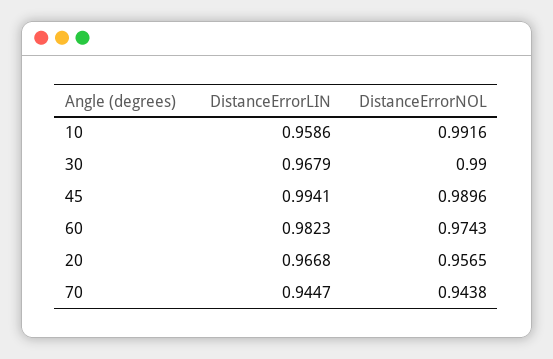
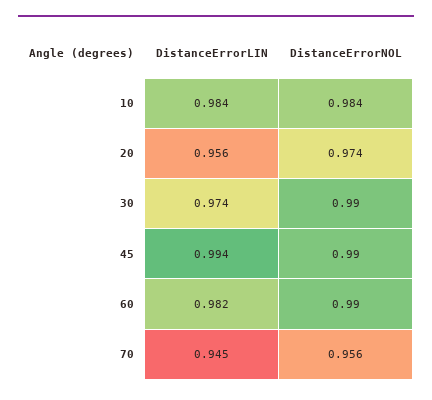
DistanceErrorLIN, 10: 0.9586 -> 0.984
DistanceErrorNOL, 10: 0.9916 -> 0.984
DistanceErrorLIN, 30: 0.9679 -> 0.974
DistanceErrorNOL, 60: 0.9743 -> 0.99
DistanceErrorLIN, 20: 0.9668 -> 0.956
DistanceErrorNOL, 20: 0.9565 -> 0.974
DistanceErrorNOL, 70: 0.9438 -> 0.956

